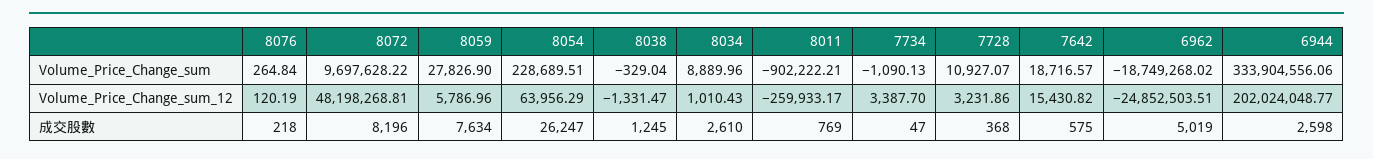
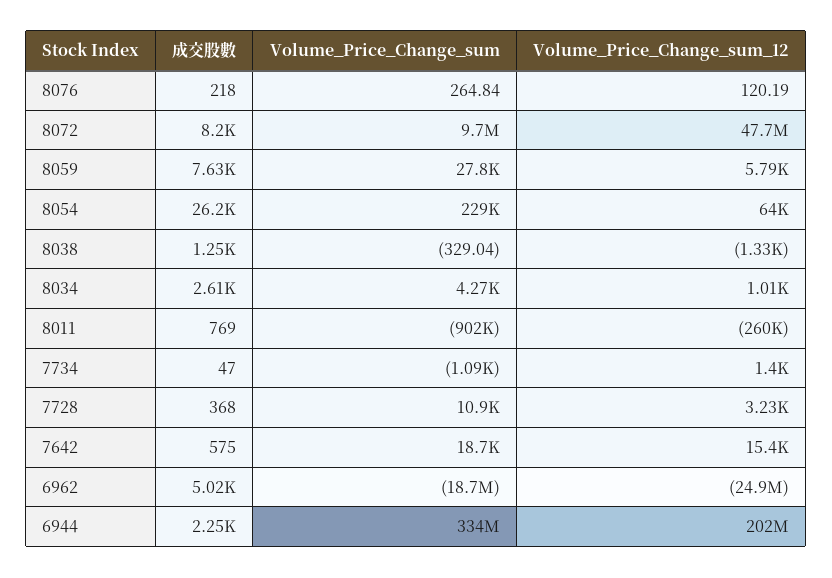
8034, Volume_Price_Change_sum: 8889.96 -> 4270
8072, Volume_Price_Change_sum_12: 48198268.81 -> 47700000
7734, Volume_Price_Change_sum_12: 3387.7 -> 1400
6944, 成交股數: 2598 -> 2250

